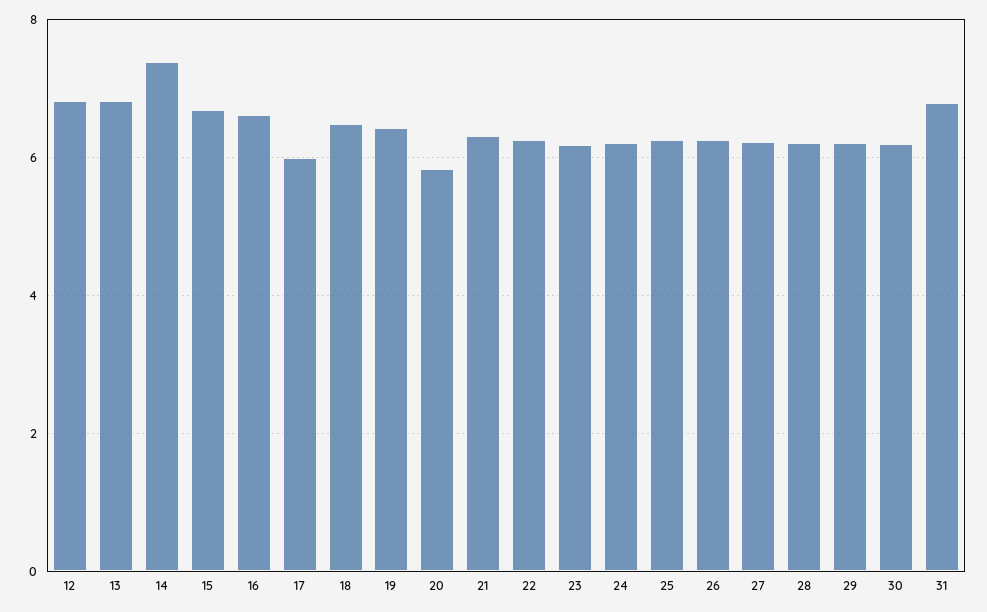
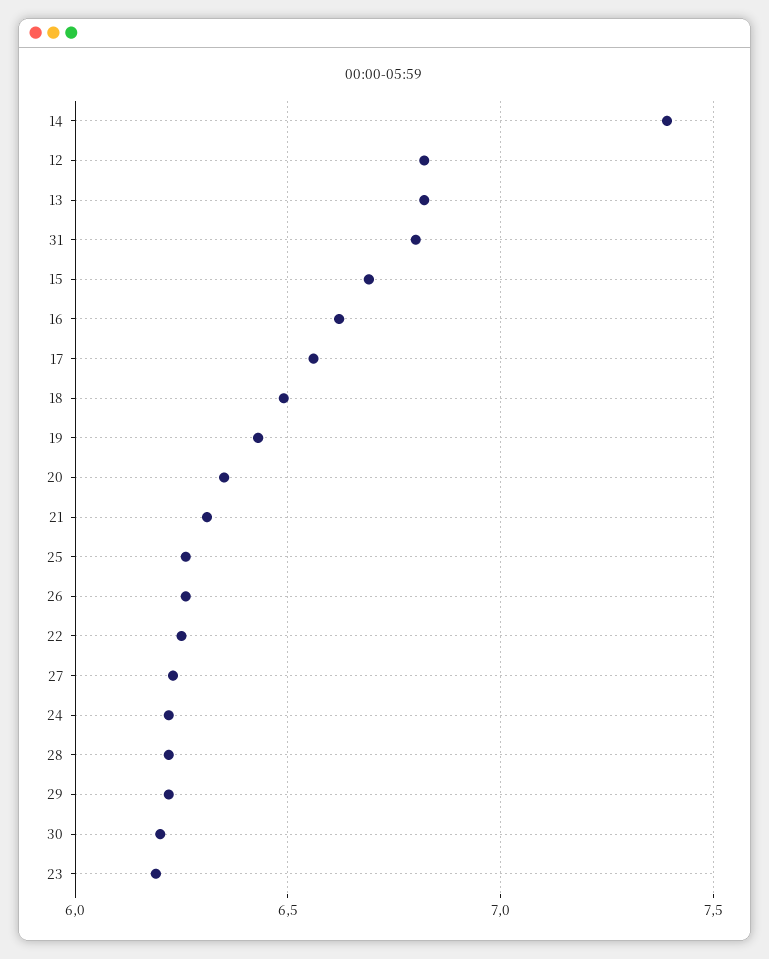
17: 6 -> 6.55
20: 5.8 -> 6.35

